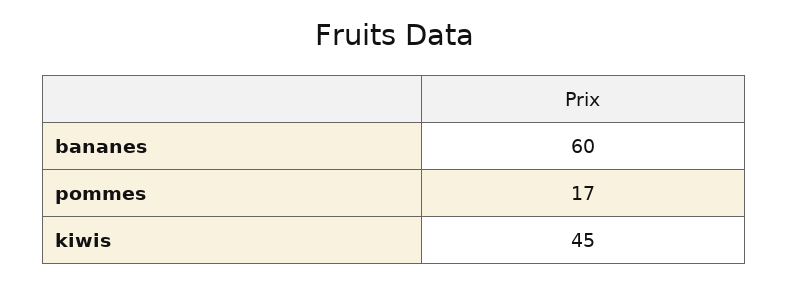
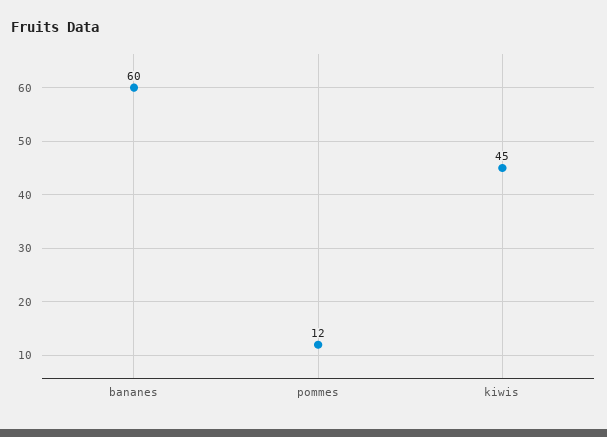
pommes: 17 -> 12

